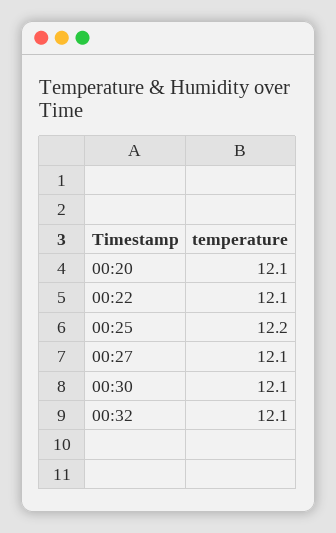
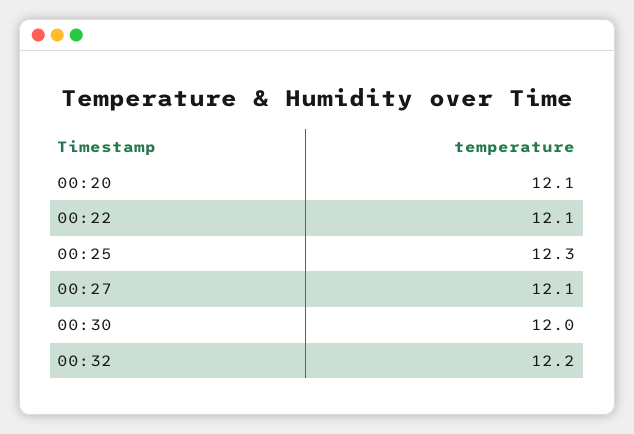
00:25: 12.2 -> 12.3
00:30: 12.1 -> 12
00:32: 12.1 -> 12.2

